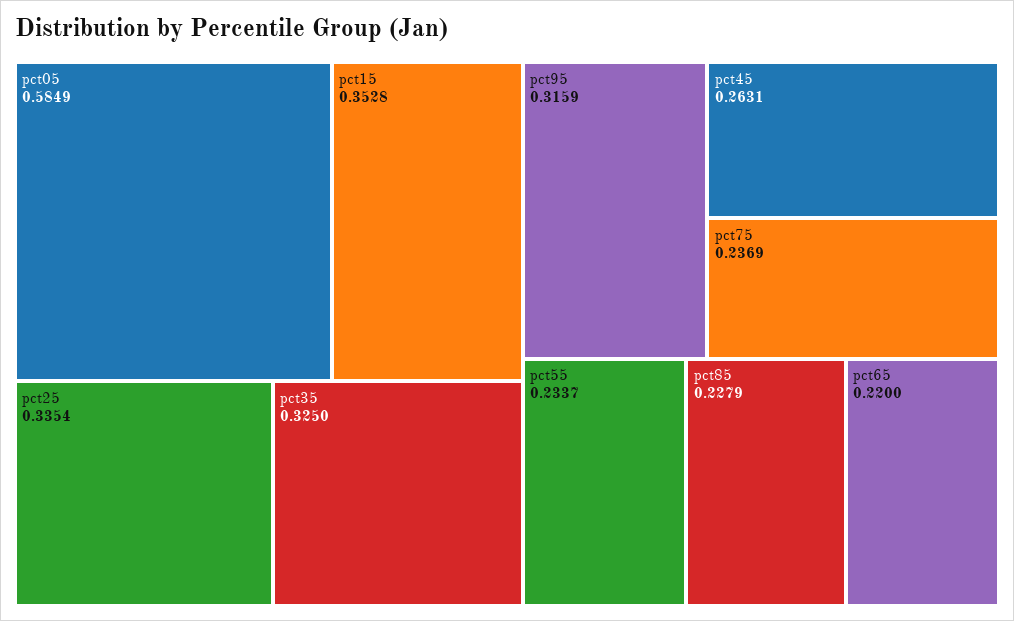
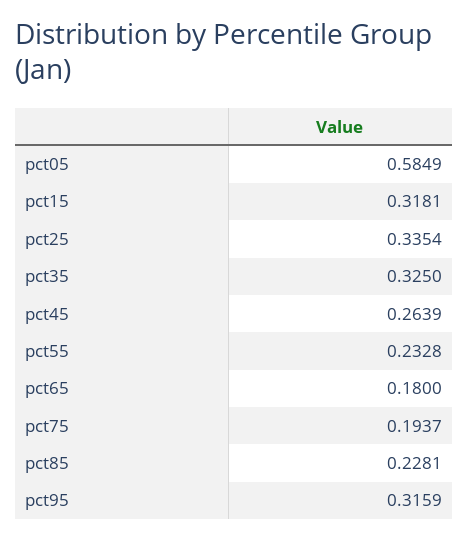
pct15: 0.3528 -> 0.3181
pct45: 0.2631 -> 0.2639
pct75: 0.2369 -> 0.1937
pct55: 0.2337 -> 0.2328
pct85: 0.2279 -> 0.2281
pct65: 0.22 -> 0.18

